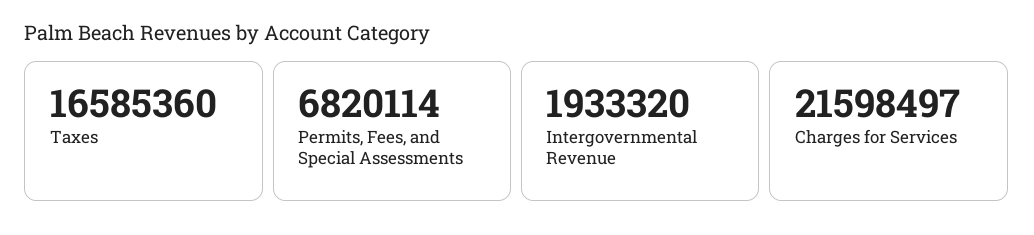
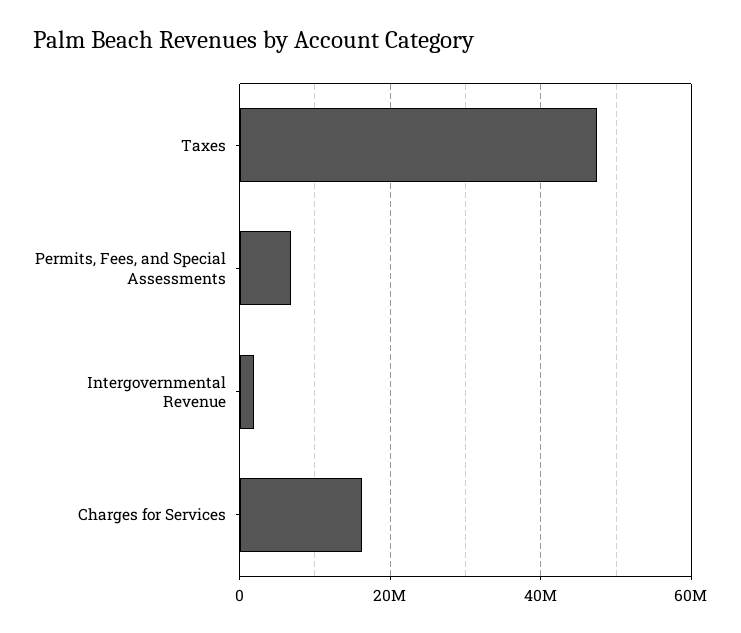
Taxes: 16585360 -> 48000000
Charges for Services: 21598497 -> 16000000

